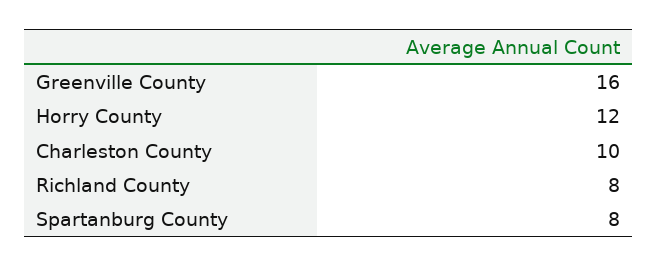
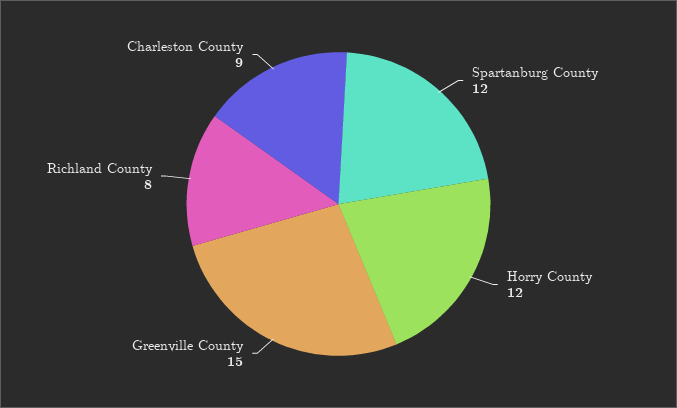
Greenville County: 16 -> 15
Charleston County: 10 -> 9
Spartanburg County: 8 -> 12

